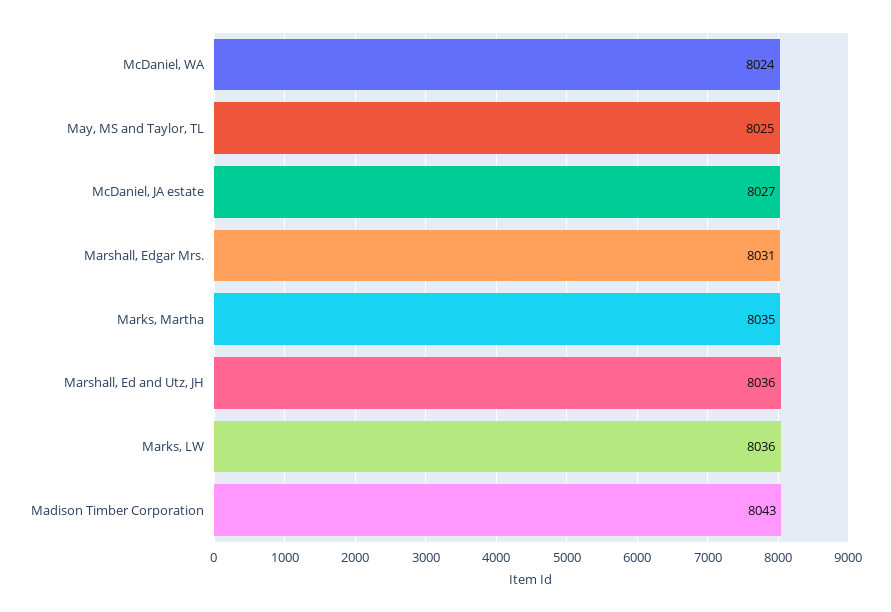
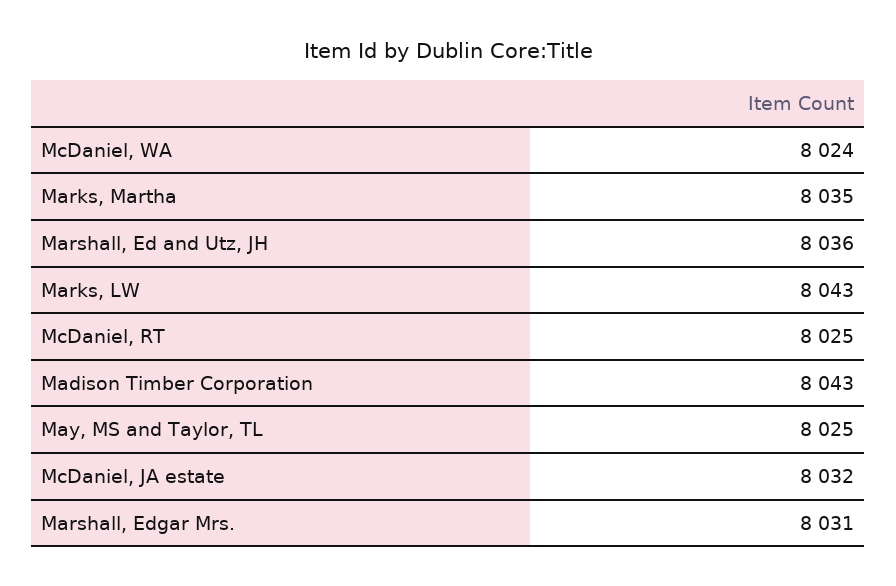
McDaniel, JA estate: 8027 -> 8032
Marks, LW: 8036 -> 8043
McDaniel, RT: none -> 8025

